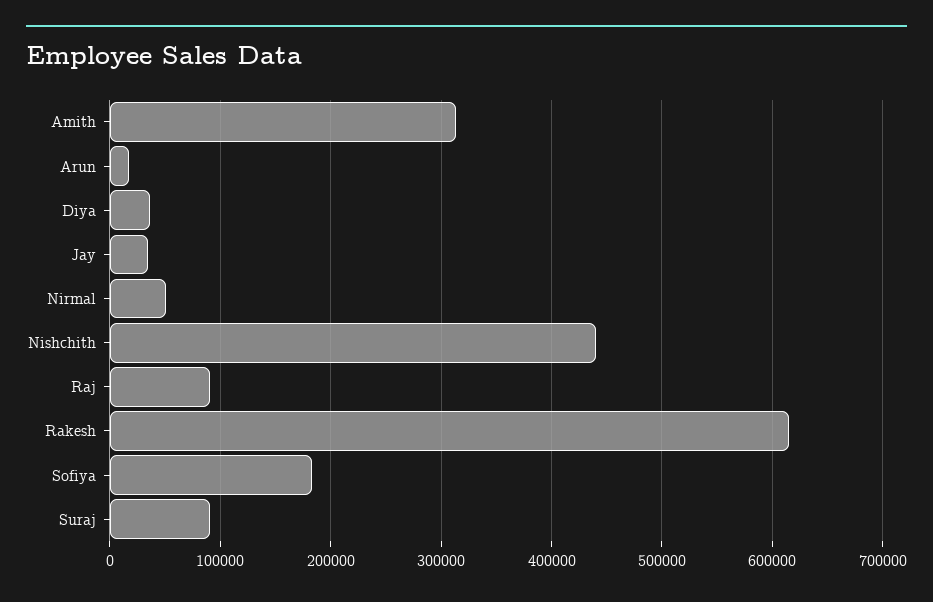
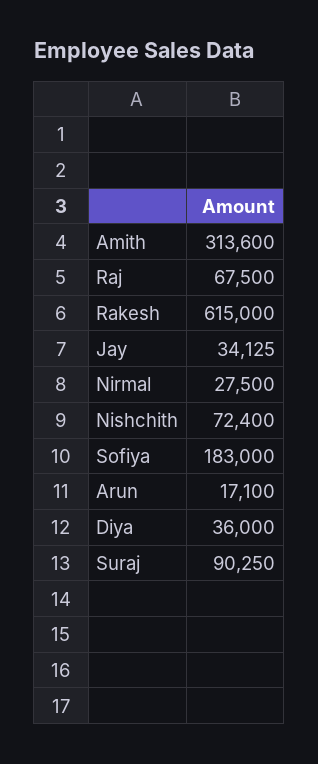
Nirmal: 50000 -> 27500
Nishchith: 440000 -> 72400
Raj: 90000 -> 67500

